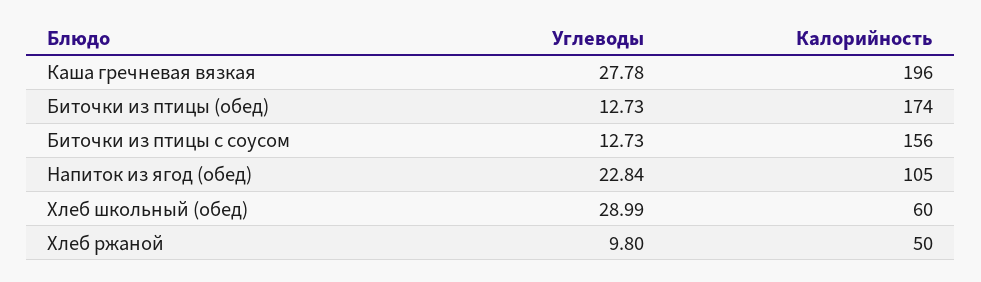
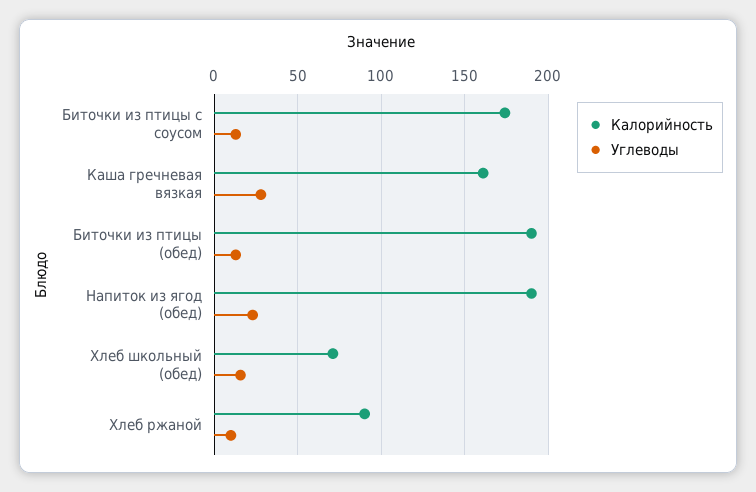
Калорийность, Каша гречневая вязкая: 196 -> 160
Калорийность, Биточки из птицы (обед): 174 -> 190
Калорийность, Биточки из птицы с соусом: 156 -> 175
Калорийность, Напиток из ягод (обед): 105 -> 190
Углеводы, Хлеб школьный (обед): 28.99 -> 15
Калорийность, Хлеб школьный (обед): 60 -> 70
Калорийность, Хлеб ржаной: 50 -> 90

